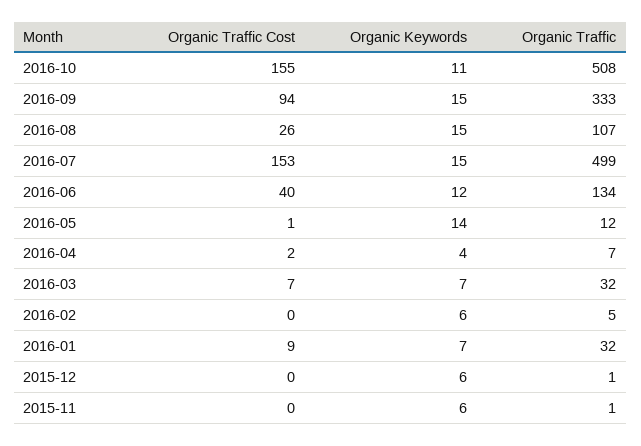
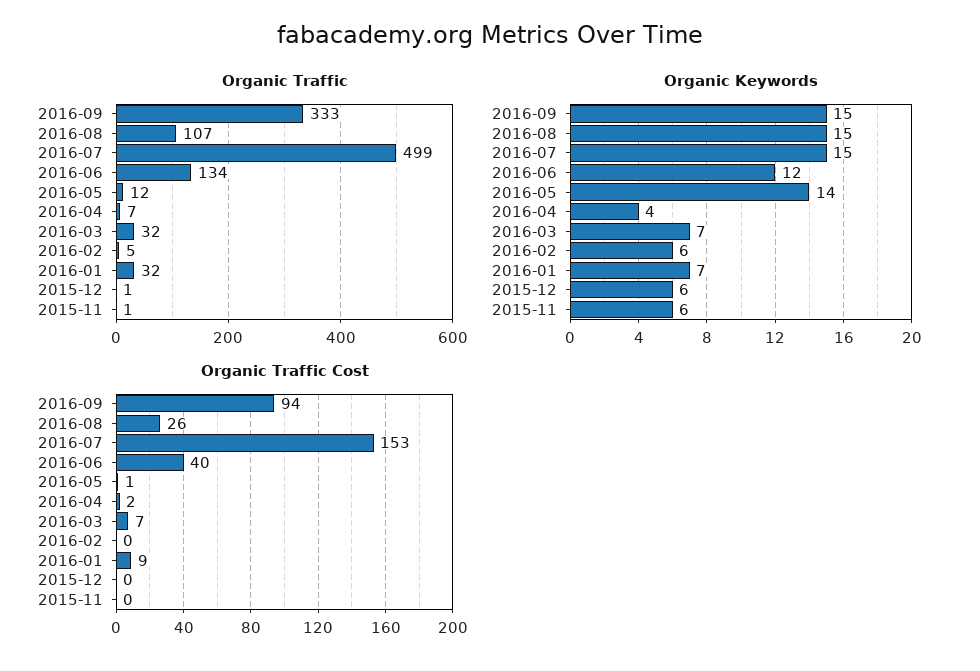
Organic Traffic Cost, 2016-10: 155 -> none
Organic Keywords, 2016-10: 11 -> none
Organic Traffic, 2016-10: 508 -> none

